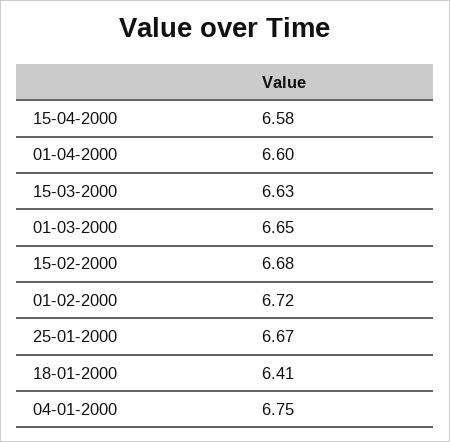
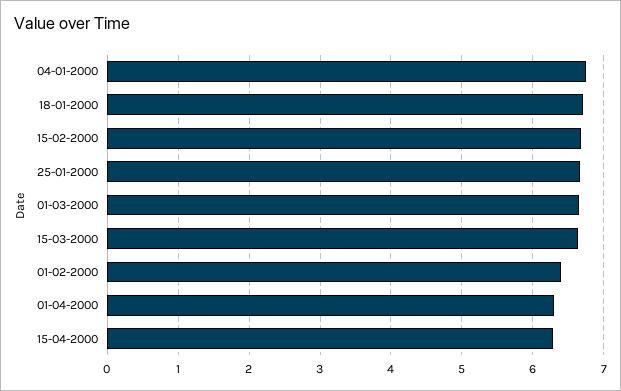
15-04-2000: 6.58 -> 6.3
01-04-2000: 6.6 -> 6.3
01-02-2000: 6.72 -> 6.4
18-01-2000: 6.41 -> 6.7

